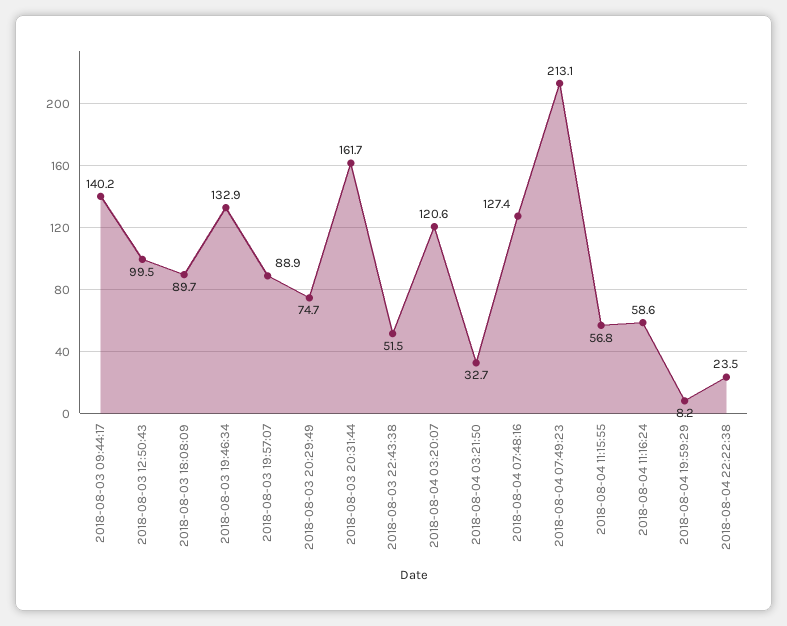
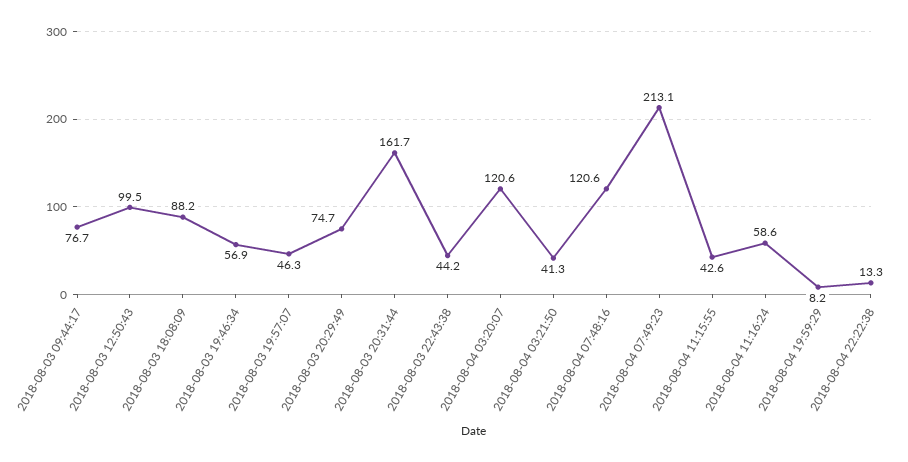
2018-08-03 09:44:17: 140.2 -> 76.7
2018-08-03 18:08:09: 89.7 -> 88.2
2018-08-03 19:46:34: 132.9 -> 56.9
2018-08-03 19:57:07: 88.9 -> 46.3
2018-08-03 22:43:38: 51.5 -> 44.2
2018-08-04 03:21:50: 32.7 -> 41.3
2018-08-04 07:48:16: 127.4 -> 120.6
2018-08-04 11:15:55: 56.8 -> 42.6
2018-08-04 22:22:38: 23.5 -> 13.3

